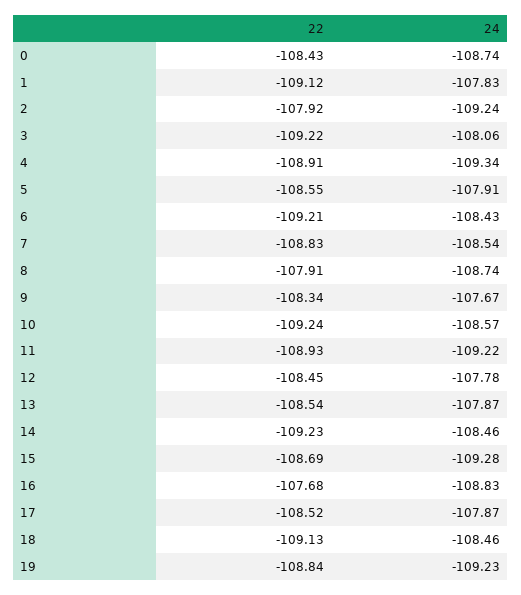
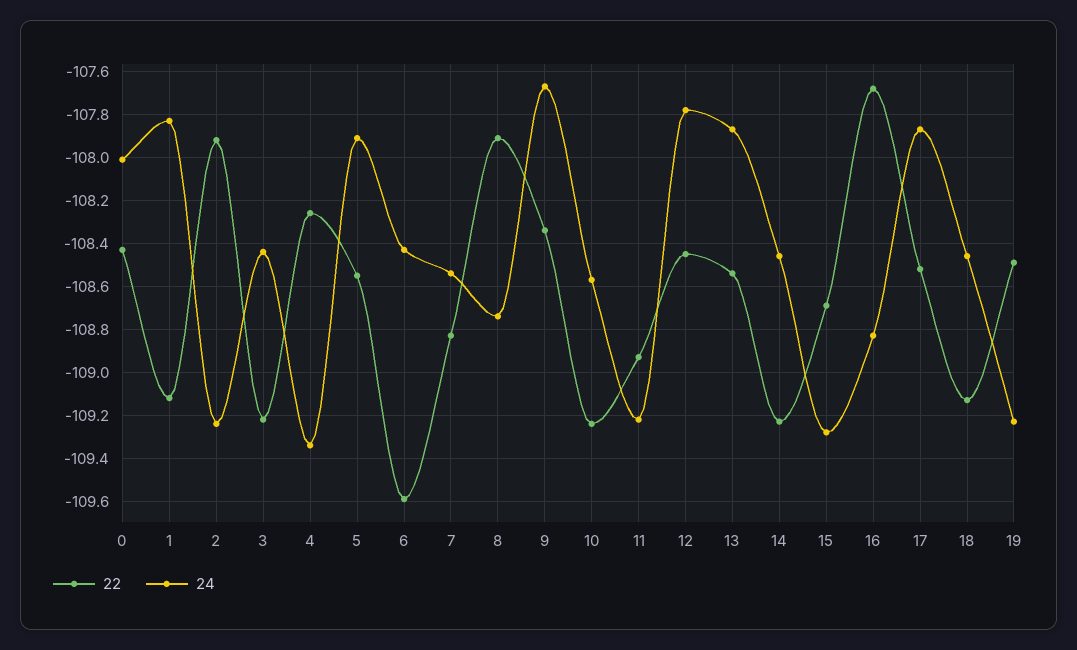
24, 0: -108.74 -> -108
24, 3: -108.06 -> -108.45
22, 4: -108.91 -> -108.25
22, 6: -109.21 -> -109.6
22, 19: -108.84 -> -108.5

